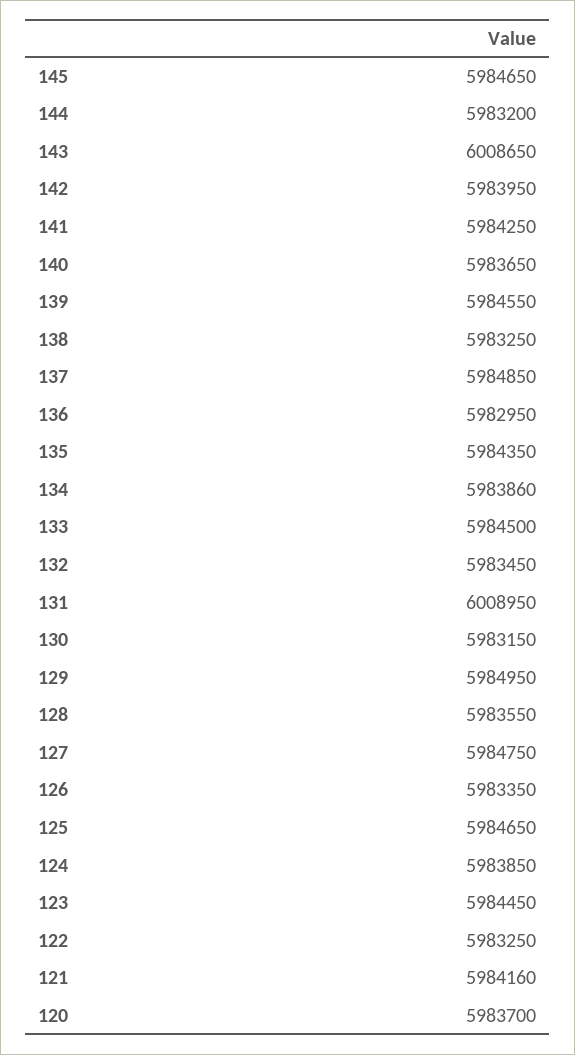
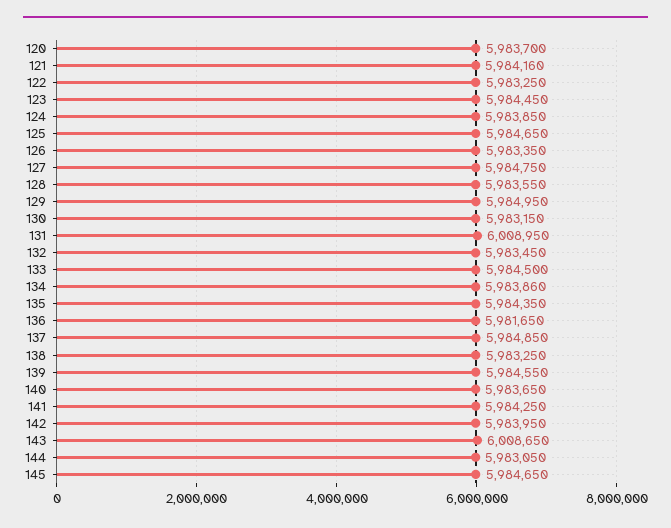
144: 5983200 -> 5983050
136: 5982950 -> 5981650

